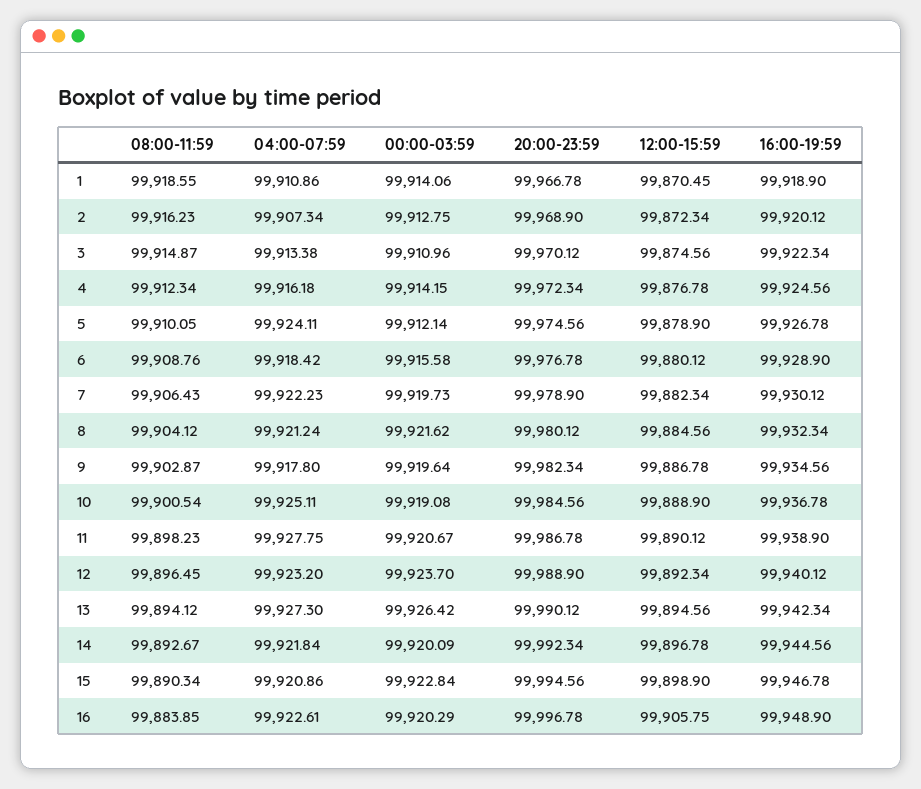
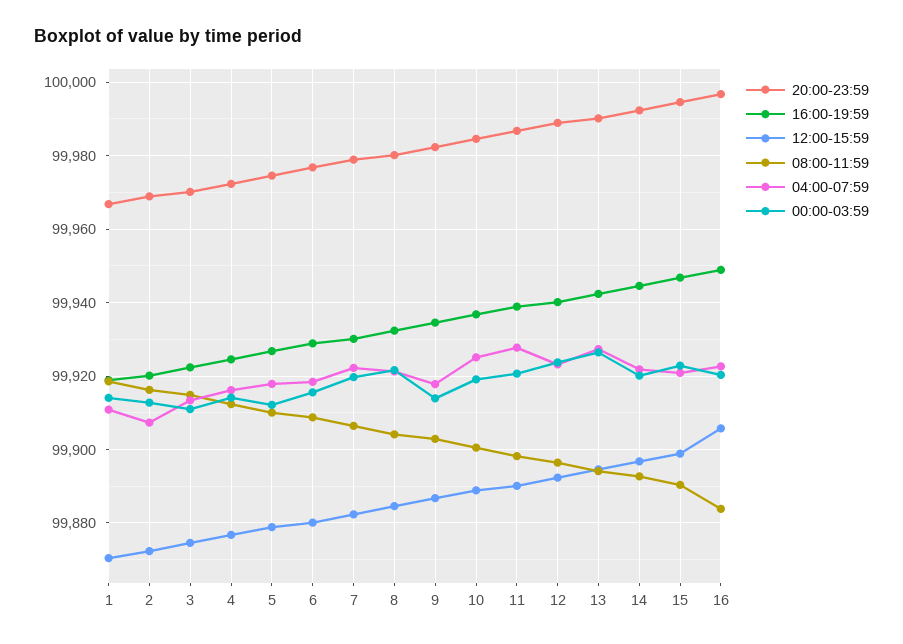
04:00-07:59, 5: 99924.11 -> 99918
00:00-03:59, 9: 99919.64 -> 99914

